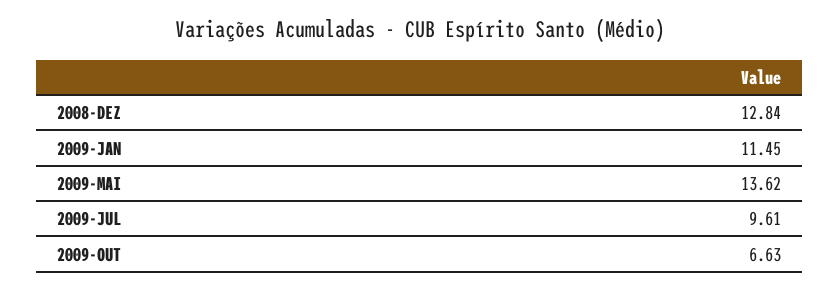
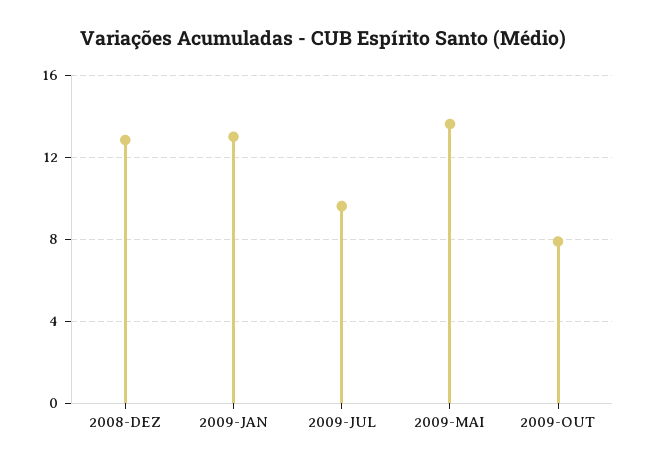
2009-JAN: 11.45 -> 13
2009-OUT: 6.63 -> 8

